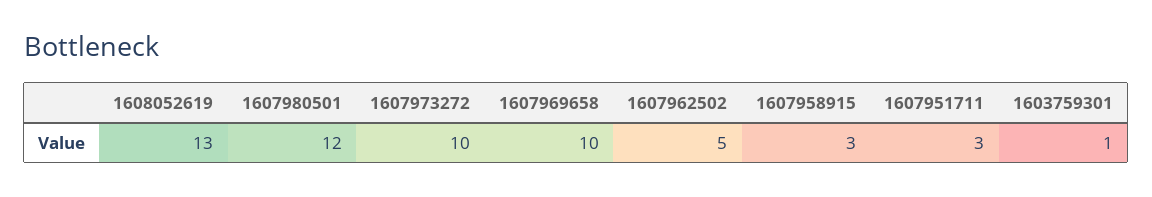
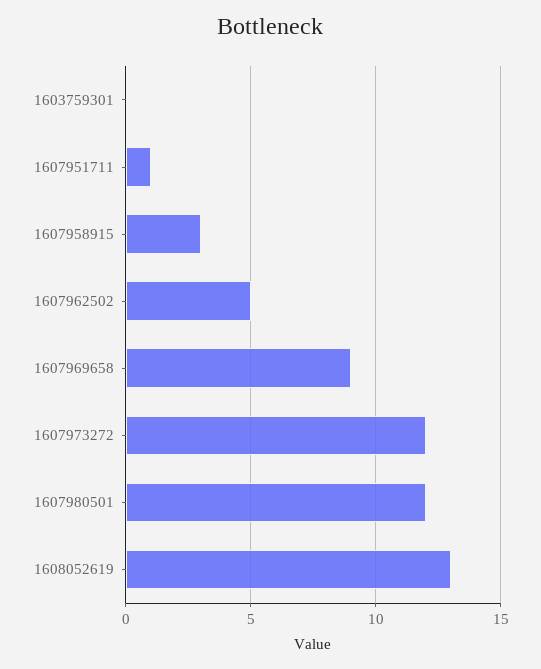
1607973272: 10 -> 12
1607969658: 10 -> 9
1607951711: 3 -> 1
1603759301: 1 -> 0

